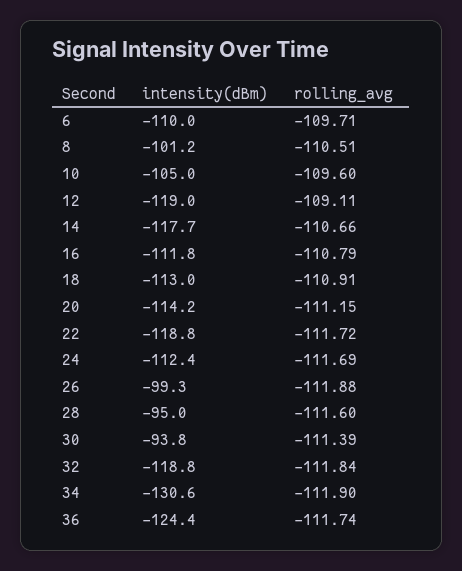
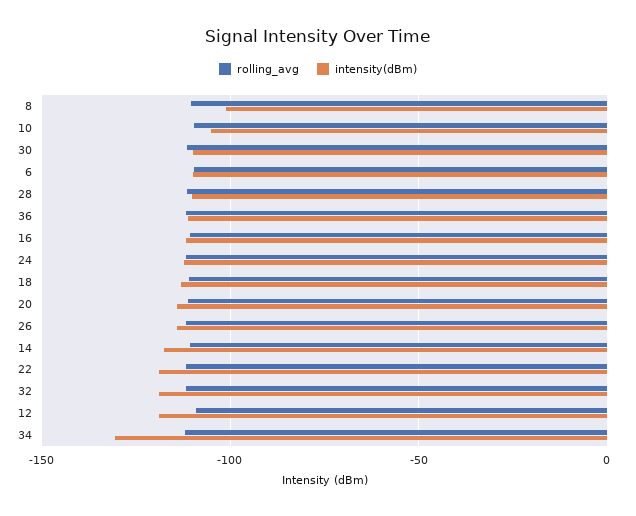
intensity(dBm), 26: -99.3 -> -115
intensity(dBm), 28: -95 -> -110
intensity(dBm), 30: -93.8 -> -110
intensity(dBm), 36: -124.4 -> -110

